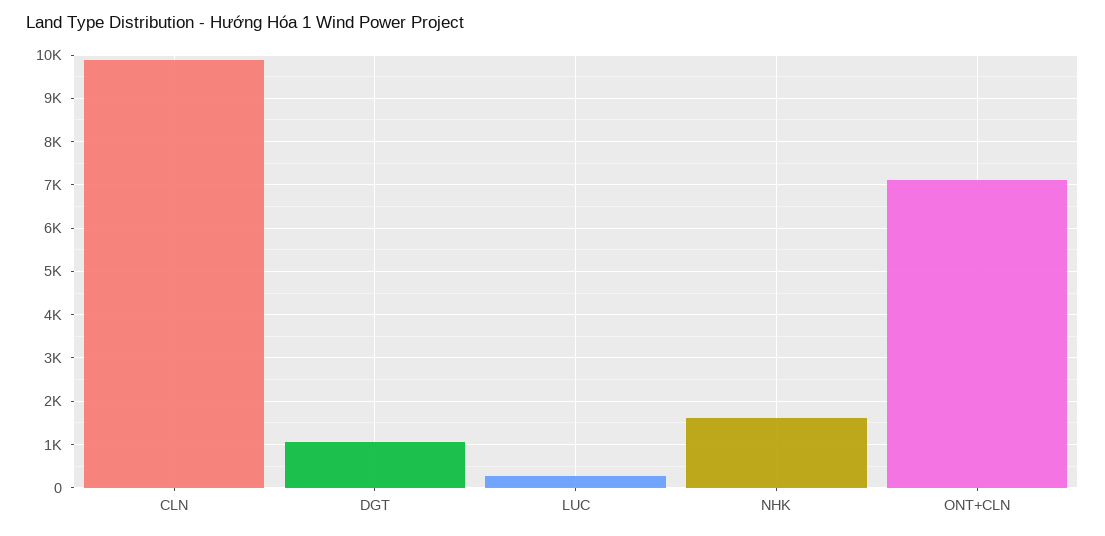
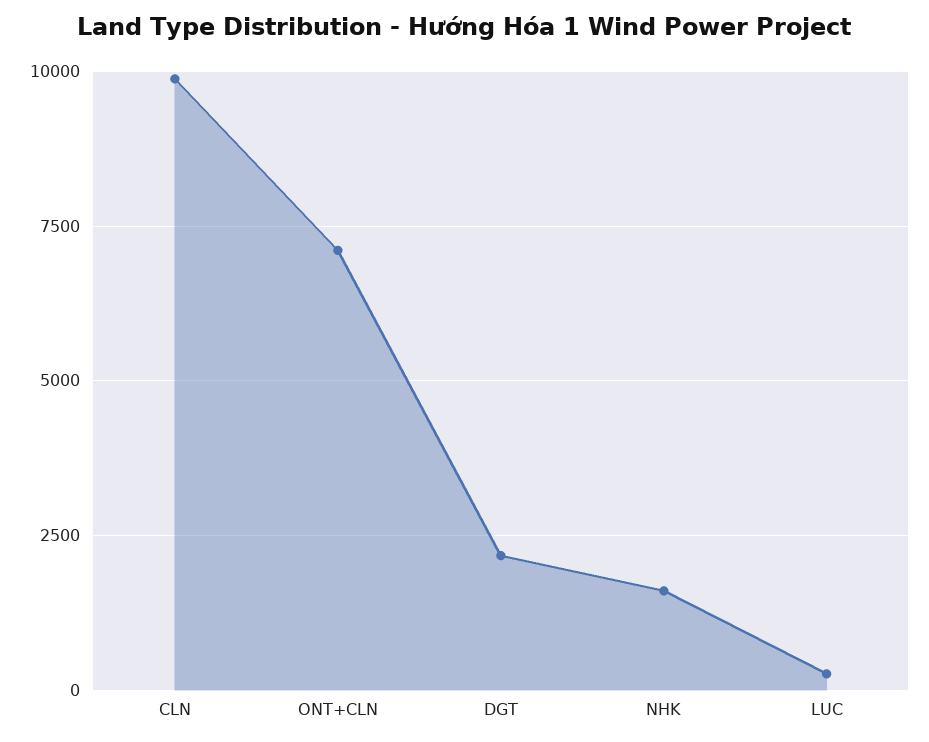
DGT: 1000 -> 2250

